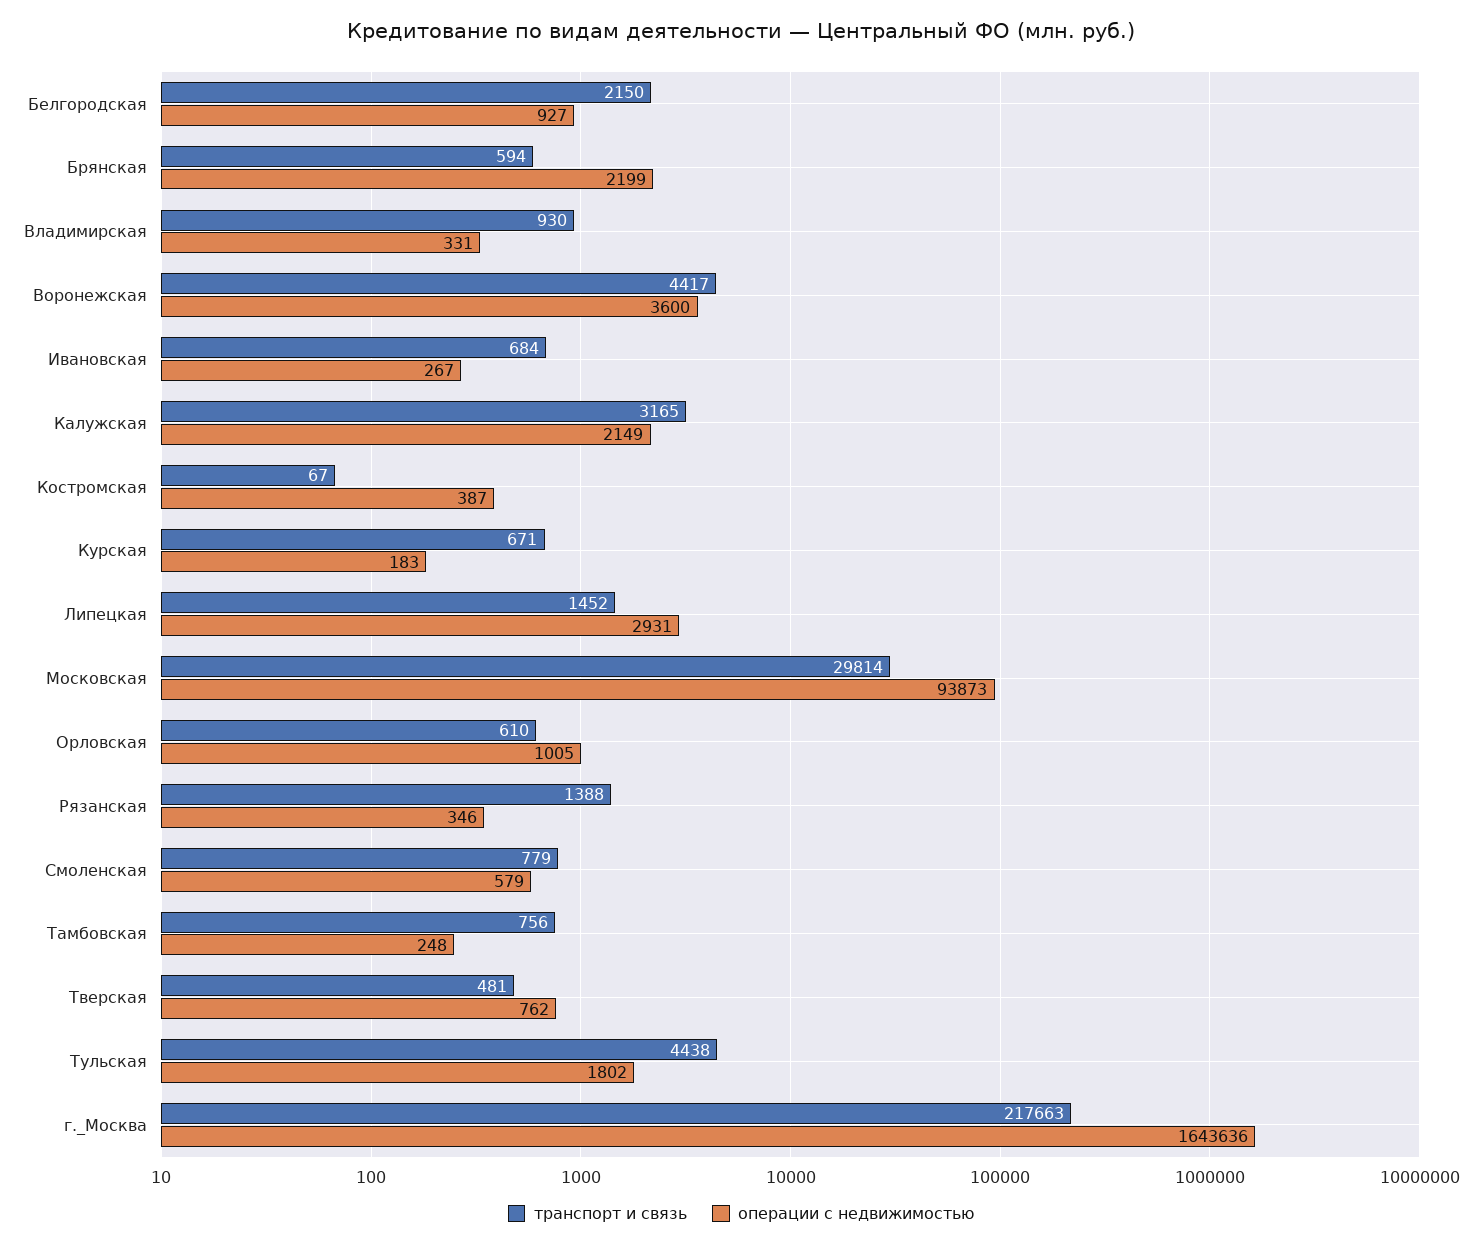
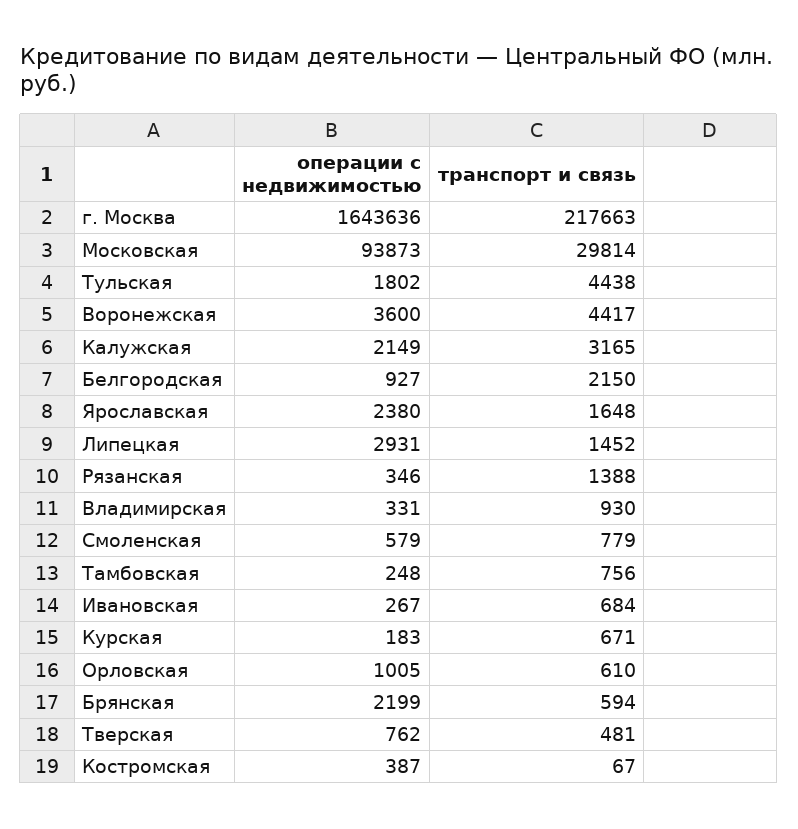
операции с недвижимостью, Ярославская: none -> 2380
транспорт и связь, Ярославская: none -> 1648

